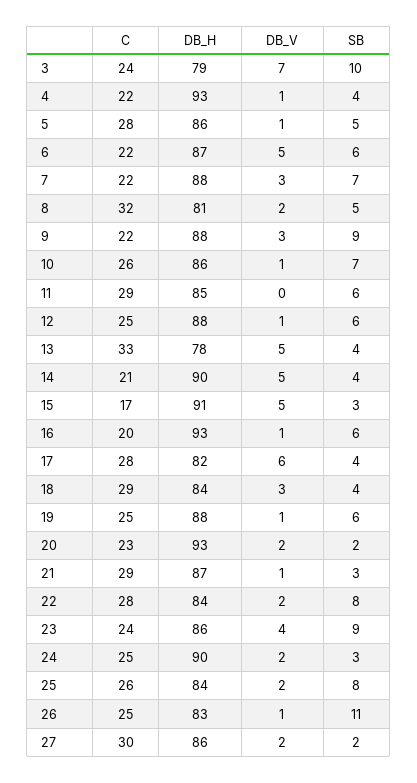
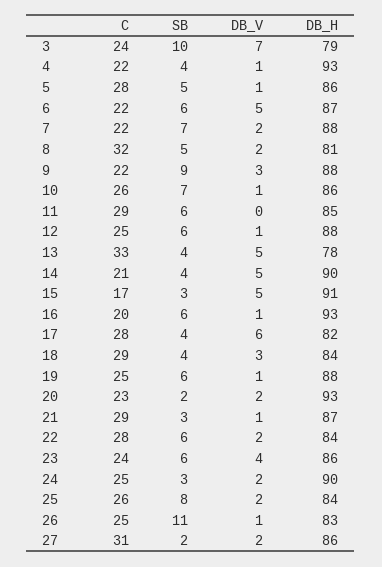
DB_V, 7: 3 -> 2
SB, 22: 8 -> 6
SB, 23: 9 -> 6
C, 27: 30 -> 31

